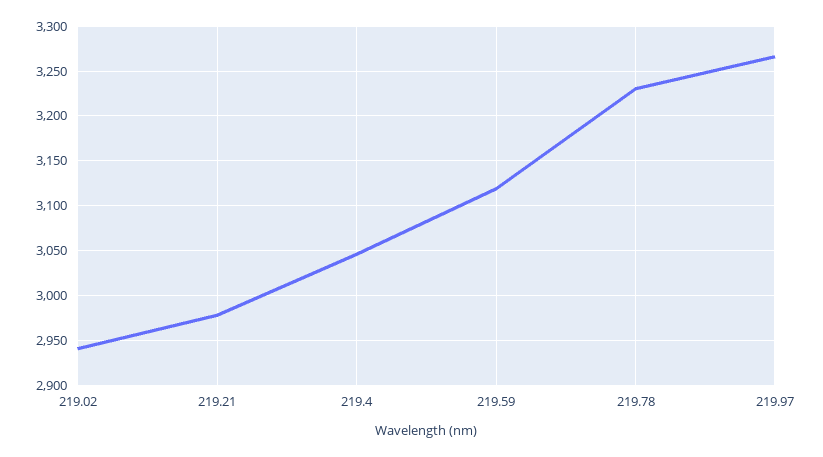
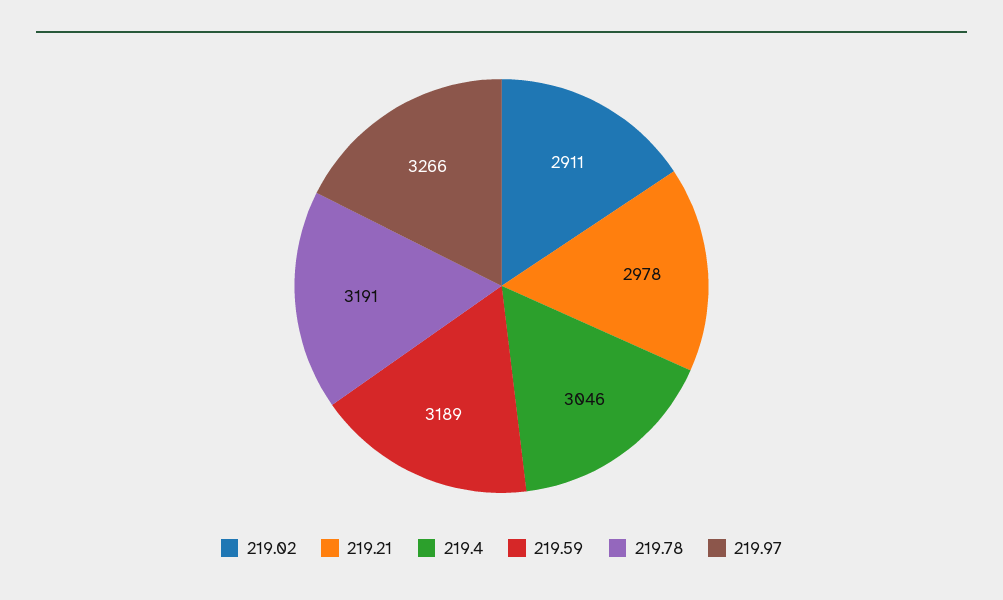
219.02: 2940 -> 2911
219.59: 3120 -> 3189
219.78: 3230 -> 3191

